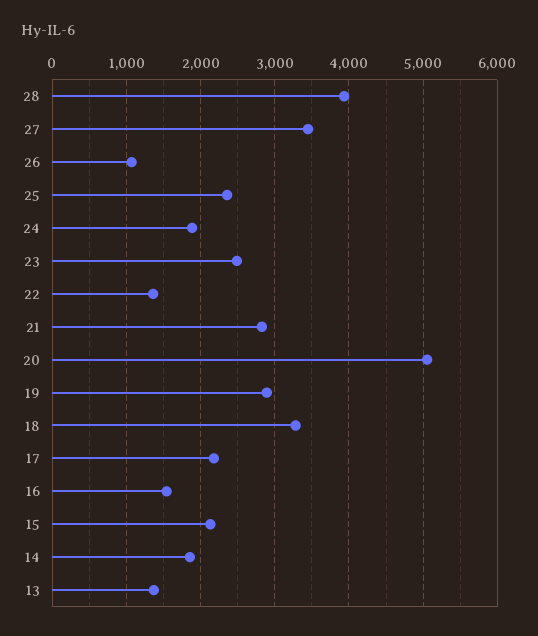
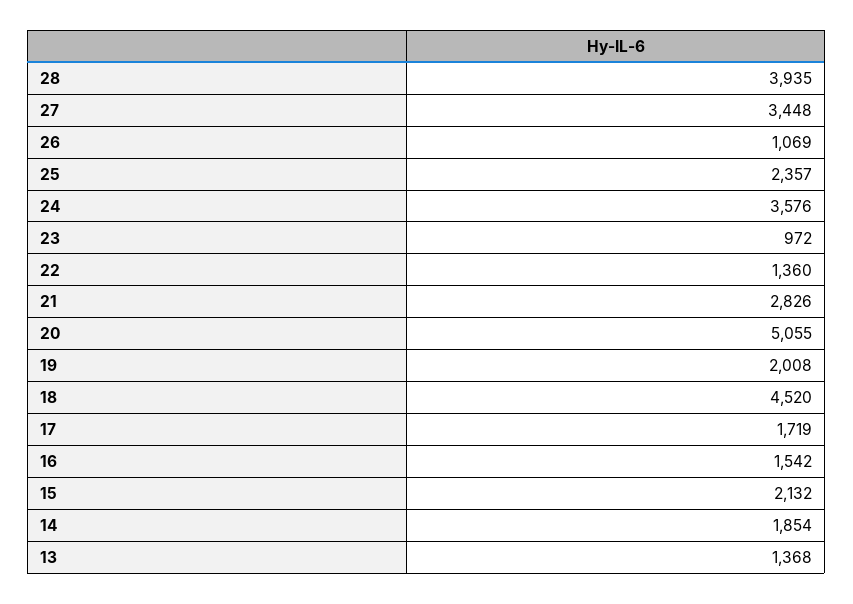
24: 1900 -> 3576
23: 2500 -> 972
19: 2900 -> 2008
18: 3300 -> 4520
17: 2200 -> 1719

